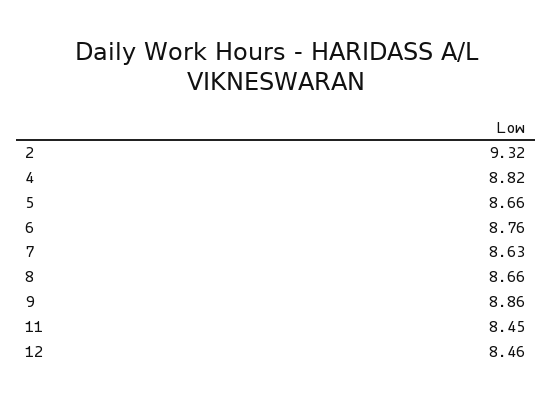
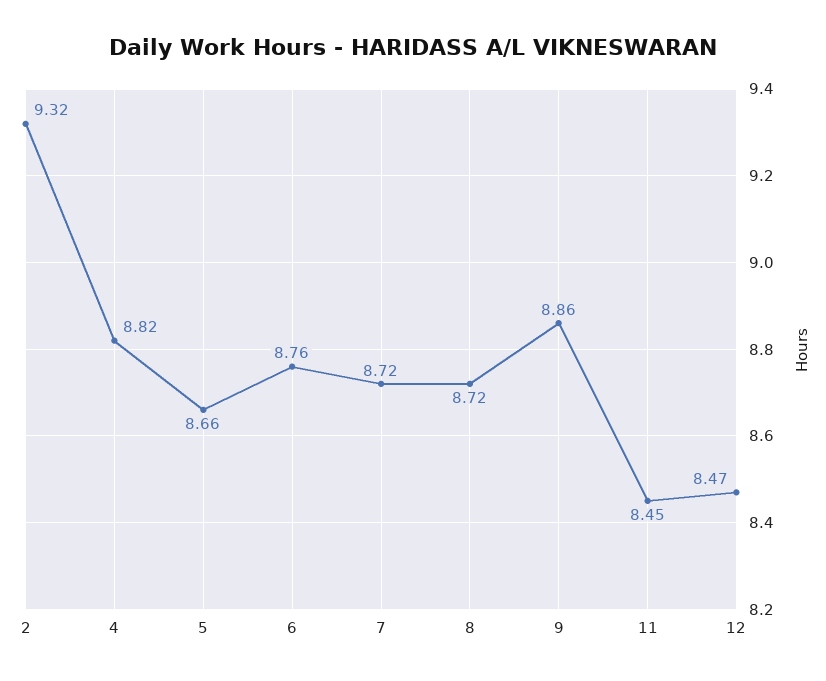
7: 8.63 -> 8.72
8: 8.66 -> 8.72
12: 8.46 -> 8.47

